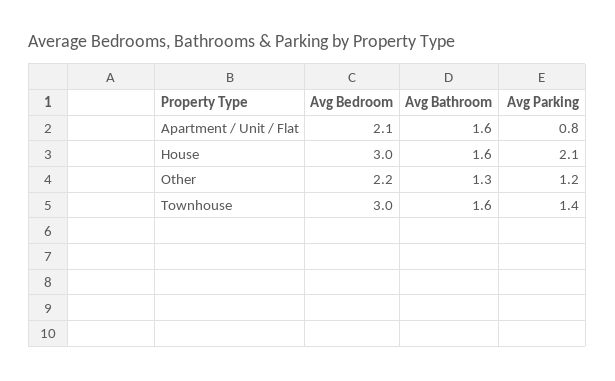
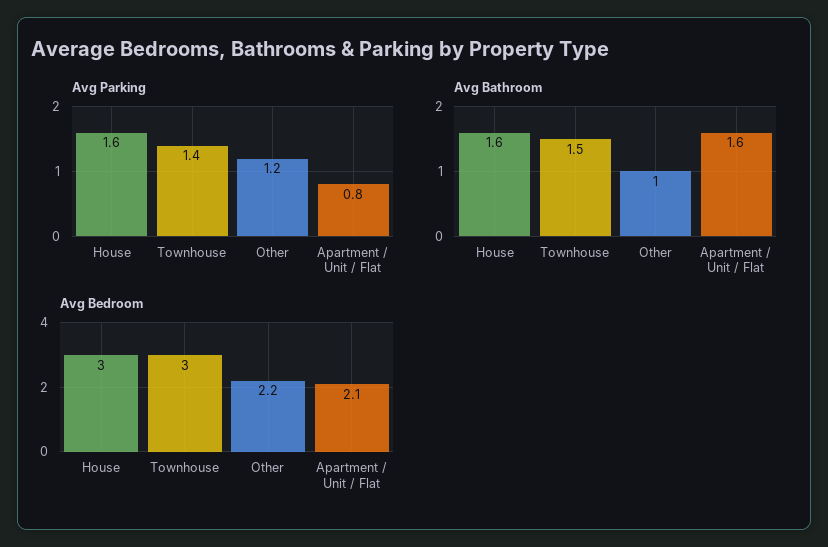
Avg Parking, House: 2.1 -> 1.6
Avg Bathroom, Other: 1.3 -> 1
Avg Bathroom, Townhouse: 1.6 -> 1.5

